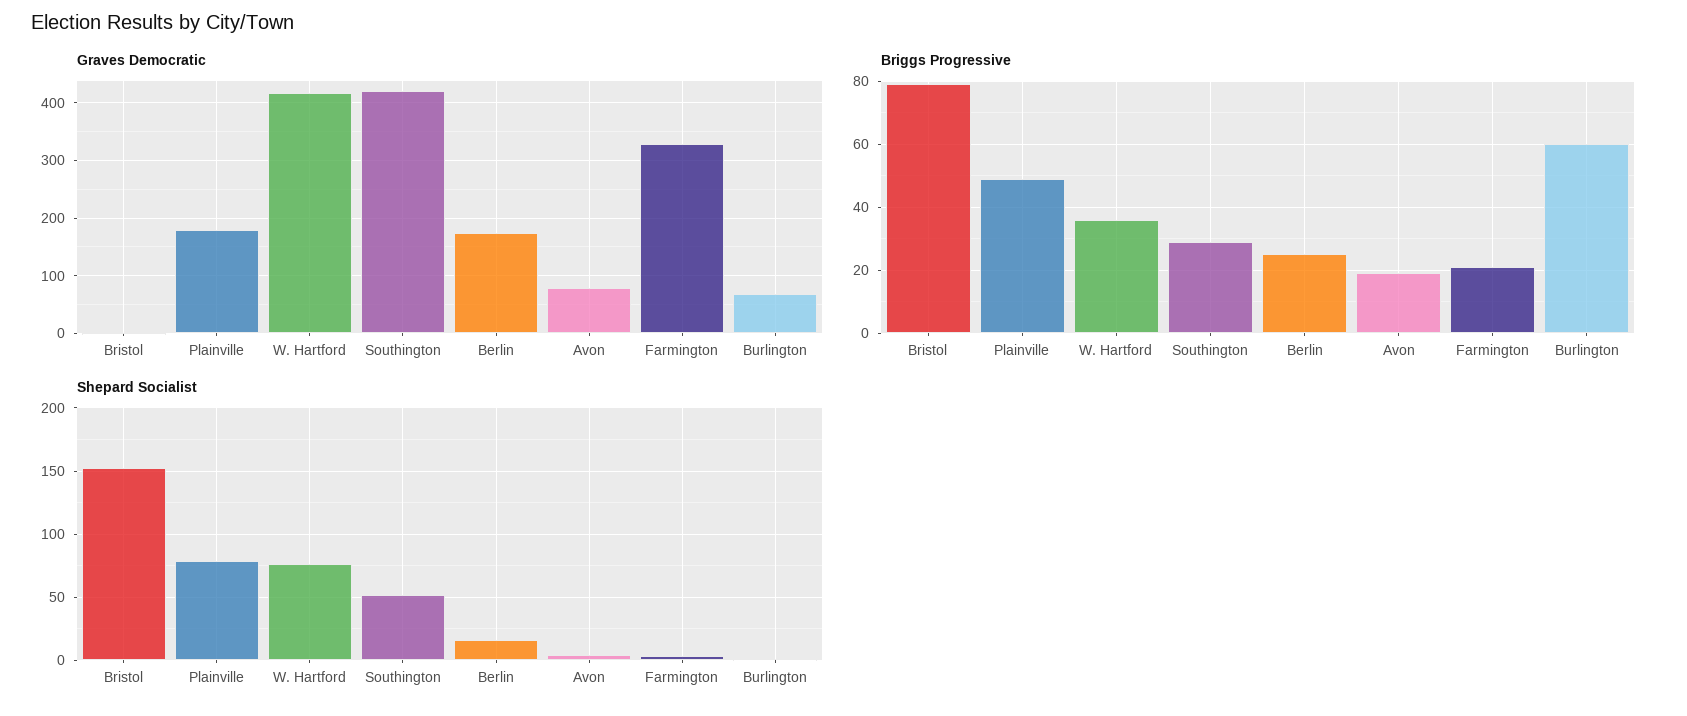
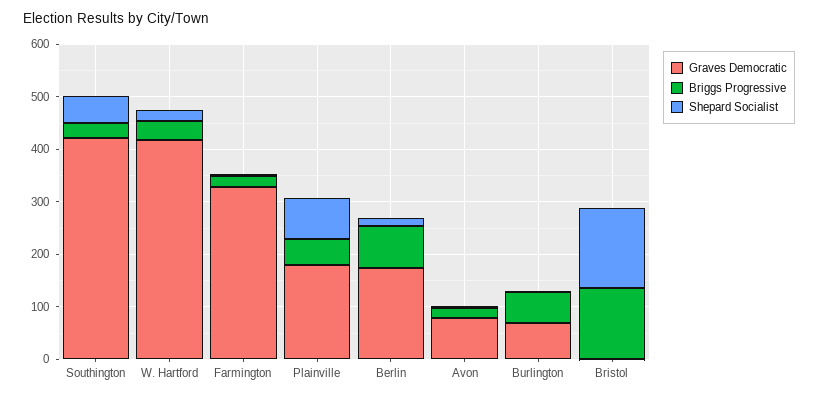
Briggs Progressive, Bristol: 80 -> 140
Briggs Progressive, Berlin: 25 -> 80
Shepard Socialist, W. Hartford: 75 -> 20

